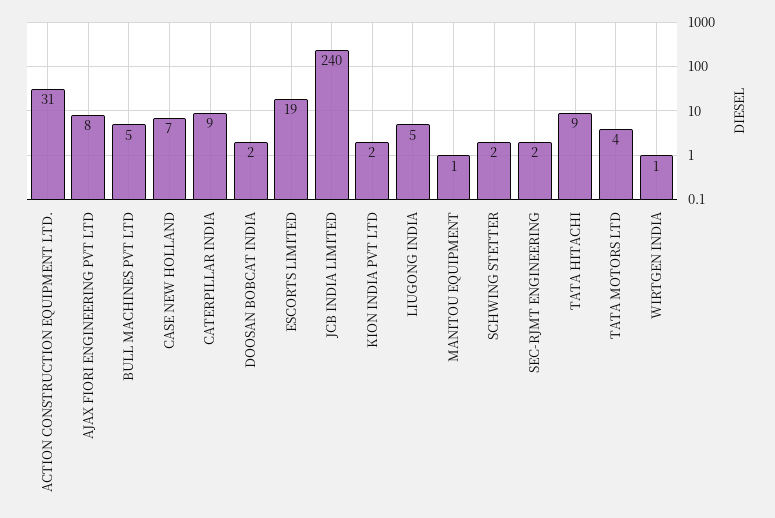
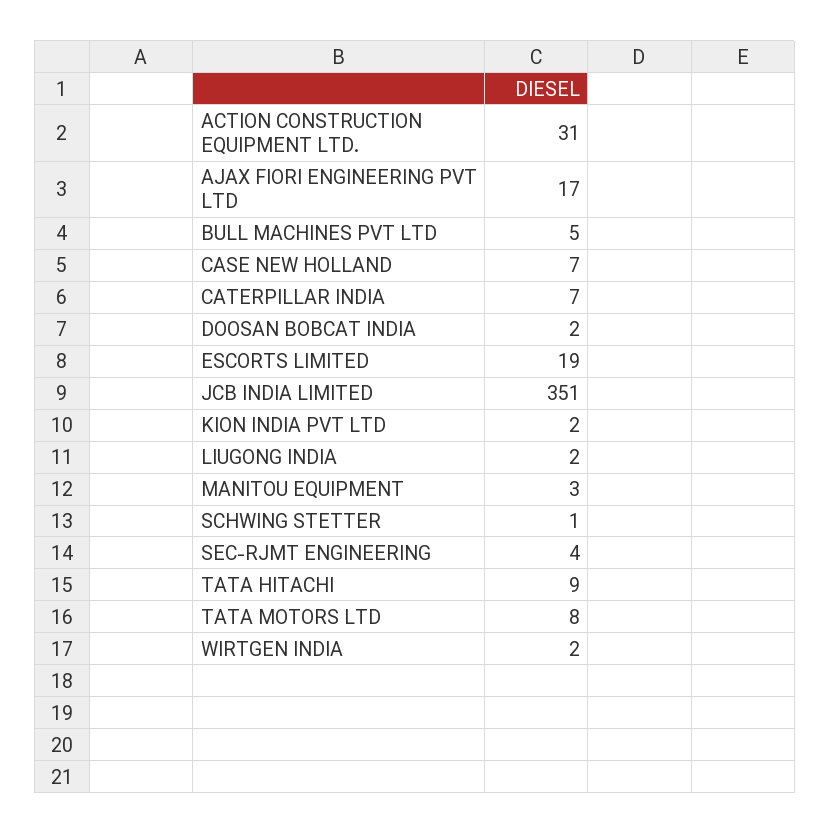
AJAX FIORI ENGINEERING PVT LTD: 8 -> 17
CATERPILLAR INDIA: 9 -> 7
JCB INDIA LIMITED: 240 -> 351
LIUGONG INDIA: 5 -> 2
MANITOU EQUIPMENT: 1 -> 3
SCHWING STETTER: 2 -> 1
SEC-RJMT ENGINEERING: 2 -> 4
TATA MOTORS LTD: 4 -> 8
WIRTGEN INDIA: 1 -> 2

